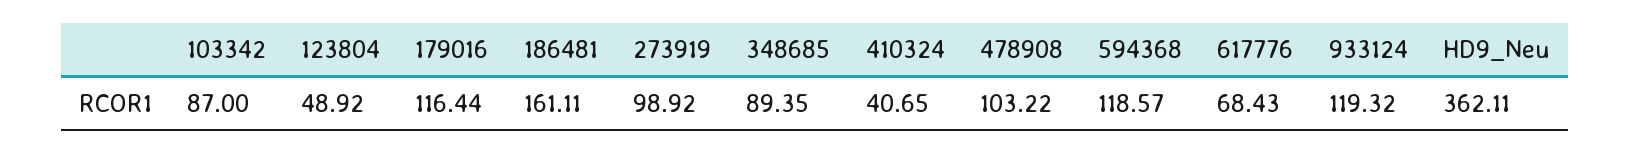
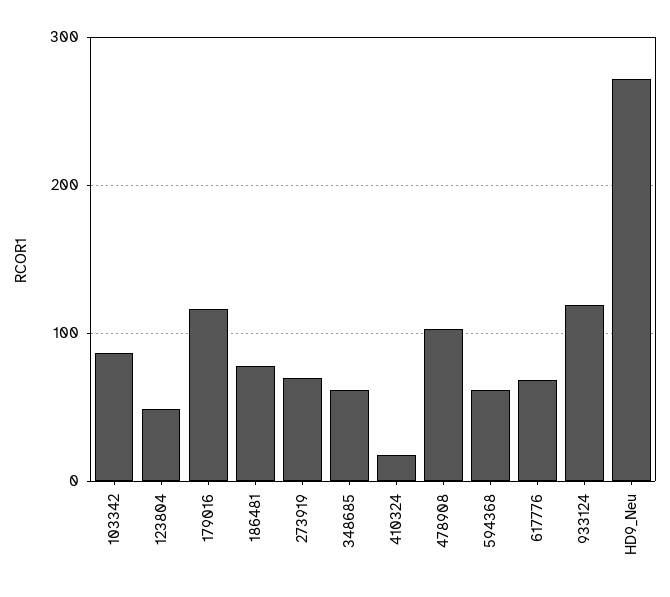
186481: 161.11 -> 80
273919: 98.92 -> 70
348685: 89.35 -> 60
410324: 40.65 -> 20
594368: 118.57 -> 60
HD9_Neu: 362.11 -> 270

